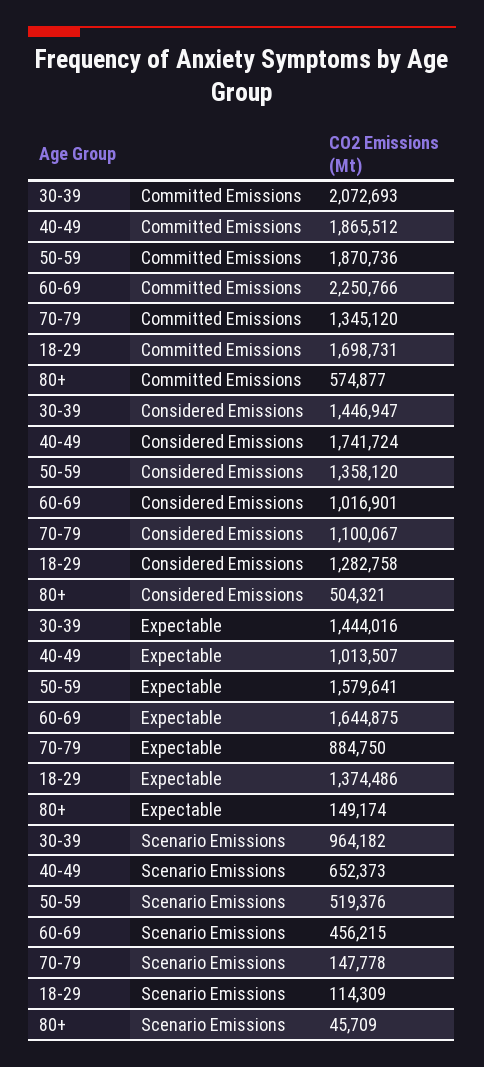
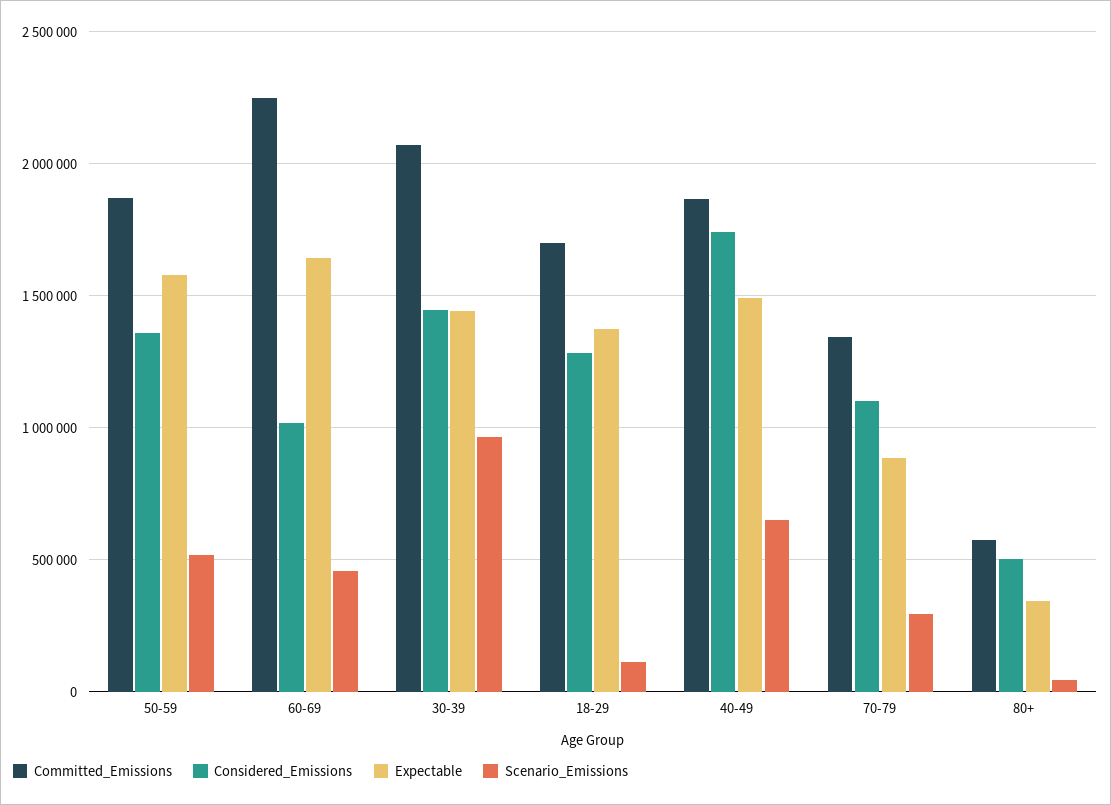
Expectable, 40-49: 1013507 -> 1500000
Expectable, 80+: 149174 -> 350000
Scenario Emissions, 70-79: 147778 -> 300000

